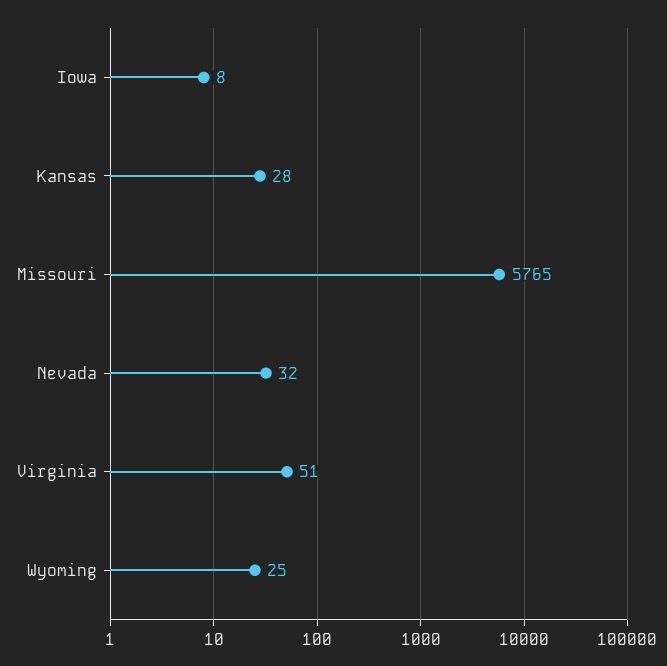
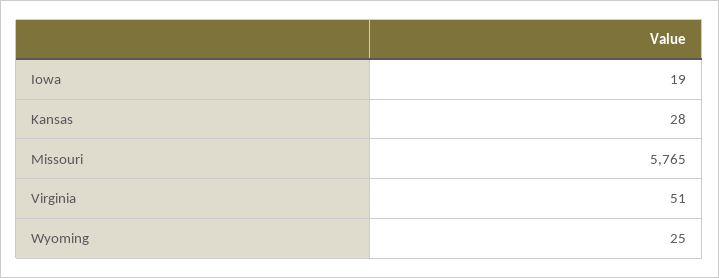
Iowa: 8 -> 19
Nevada: 32 -> none

